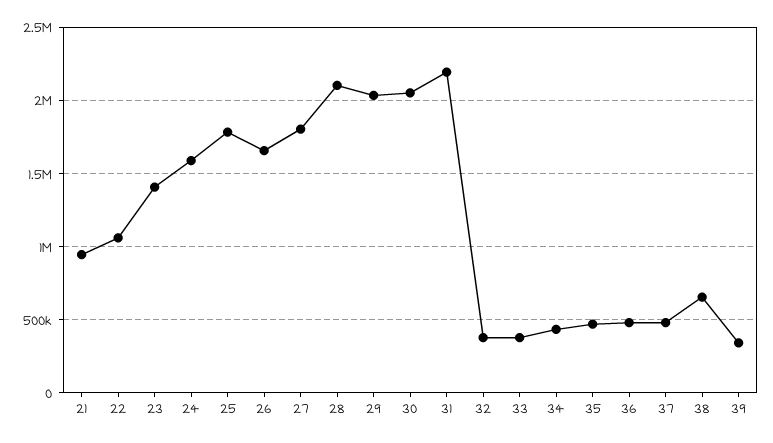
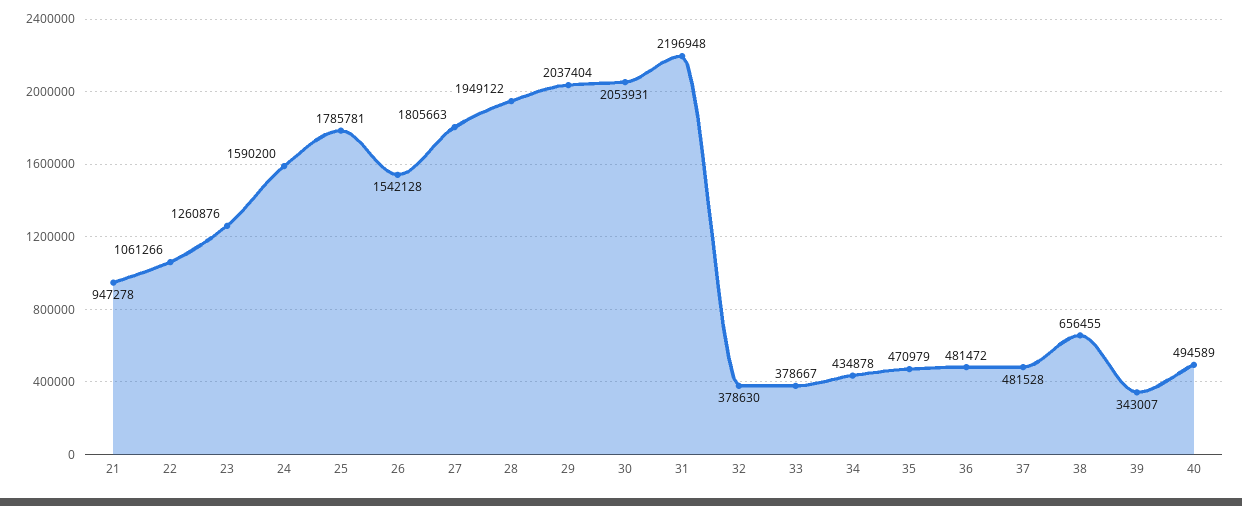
23: 1400000 -> 1260876
26: 1650000 -> 1542128
28: 2100000 -> 1949122
40: none -> 494589

